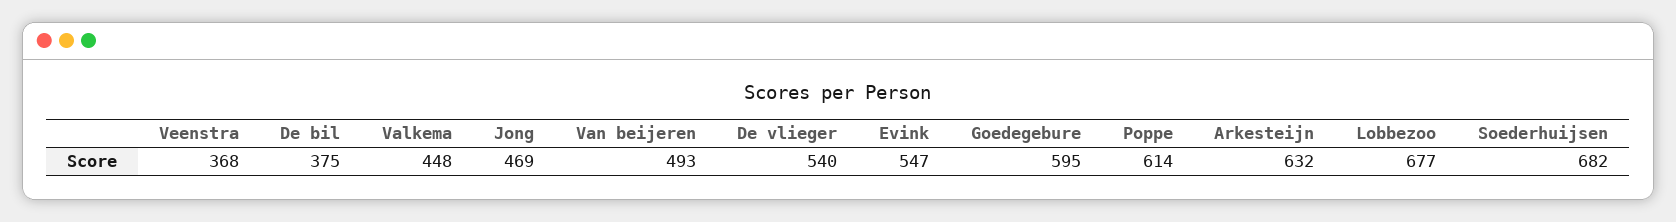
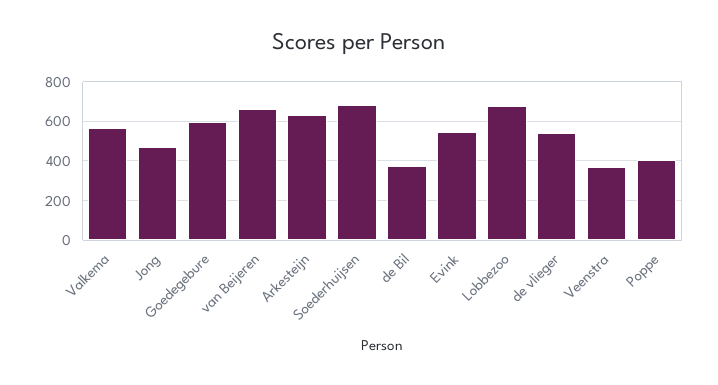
Valkema: 448 -> 550
Van beijeren: 493 -> 650
Poppe: 614 -> 400

